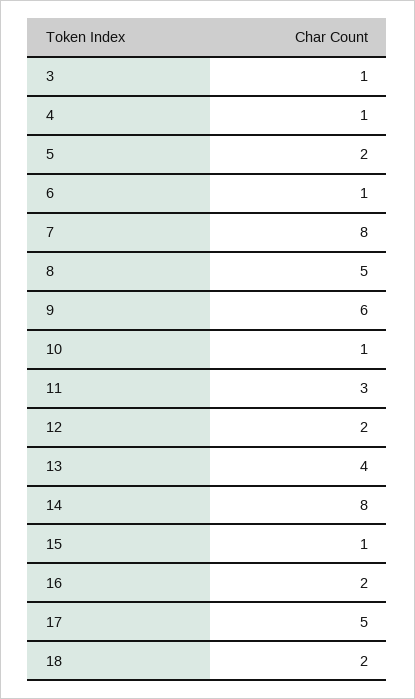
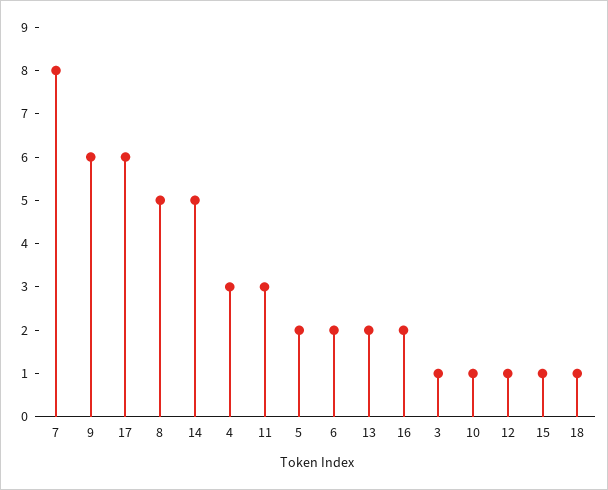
4: 1 -> 3
6: 1 -> 2
12: 2 -> 1
13: 4 -> 2
14: 8 -> 5
17: 5 -> 6
18: 2 -> 1

